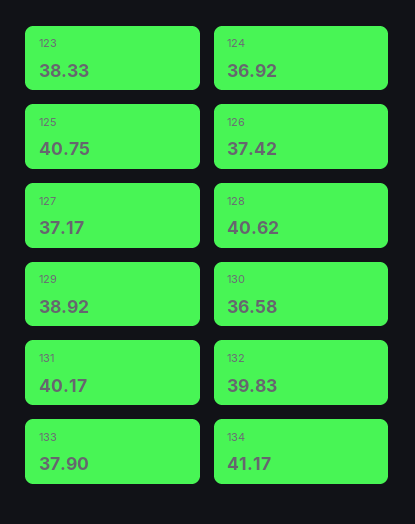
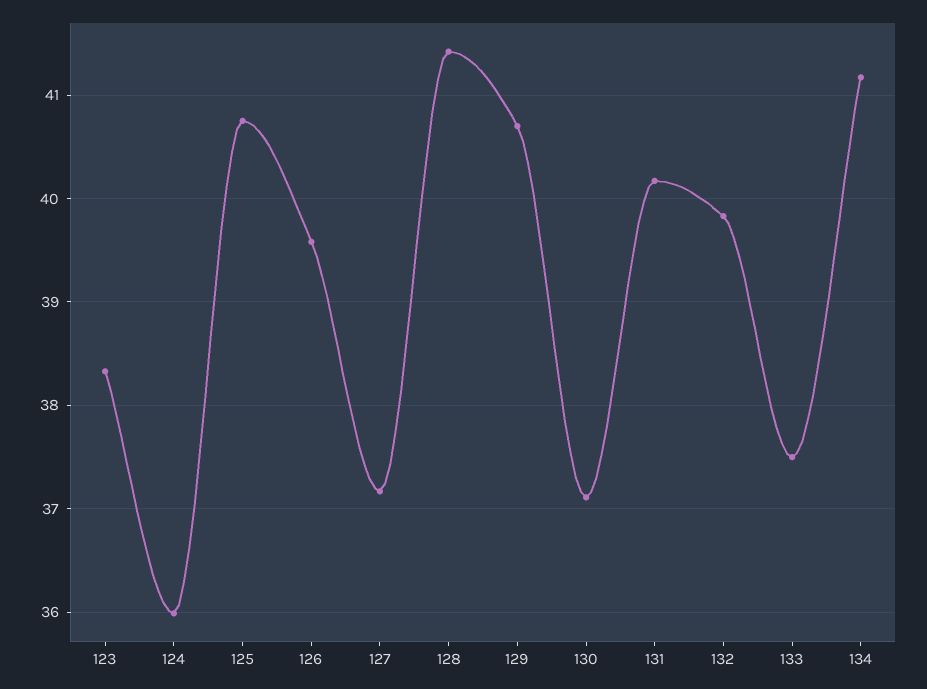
124: 36.92 -> 36
126: 37.42 -> 39.6
128: 40.62 -> 41.4
129: 38.92 -> 40.7
130: 36.58 -> 37.1
133: 37.9 -> 37.5

